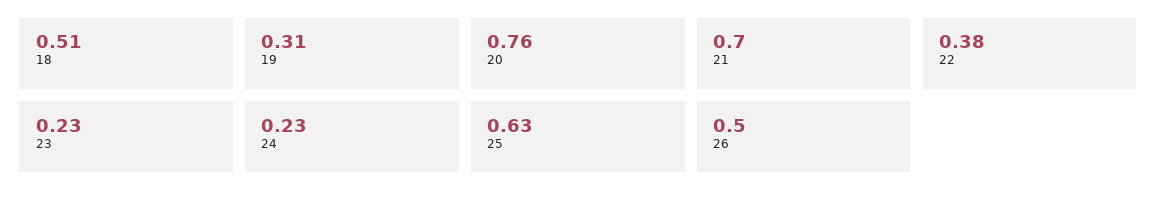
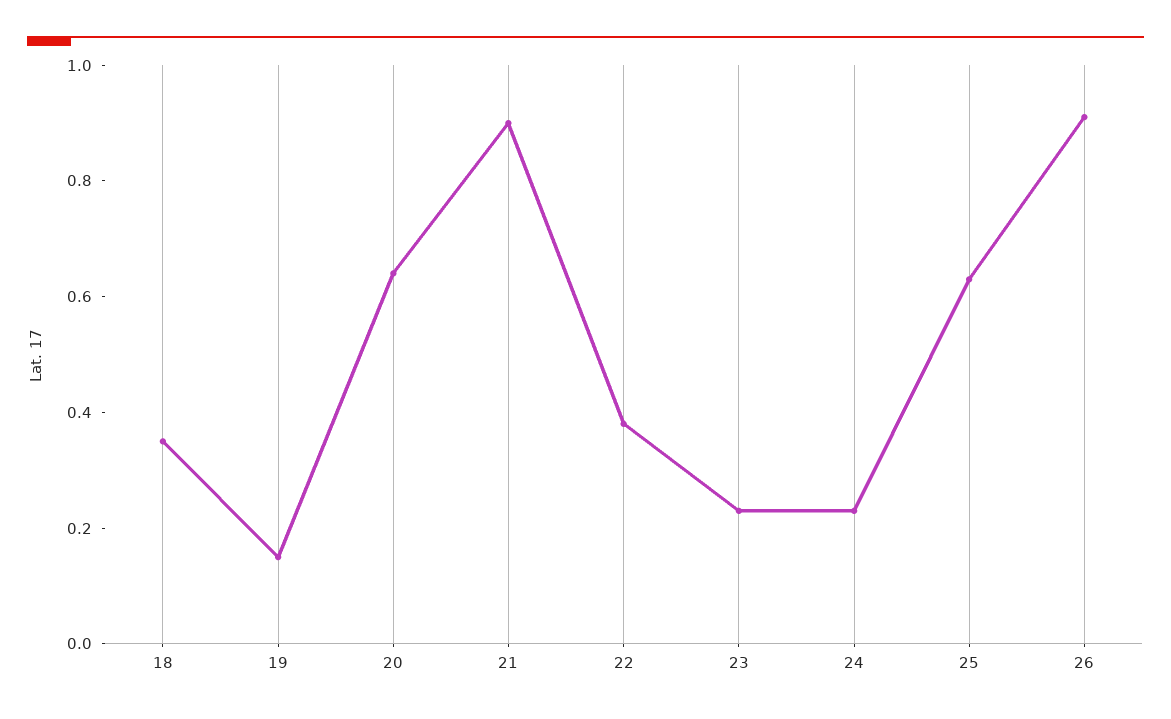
18: 0.51 -> 0.35
19: 0.31 -> 0.15
20: 0.76 -> 0.65
21: 0.7 -> 0.9
26: 0.5 -> 0.9

